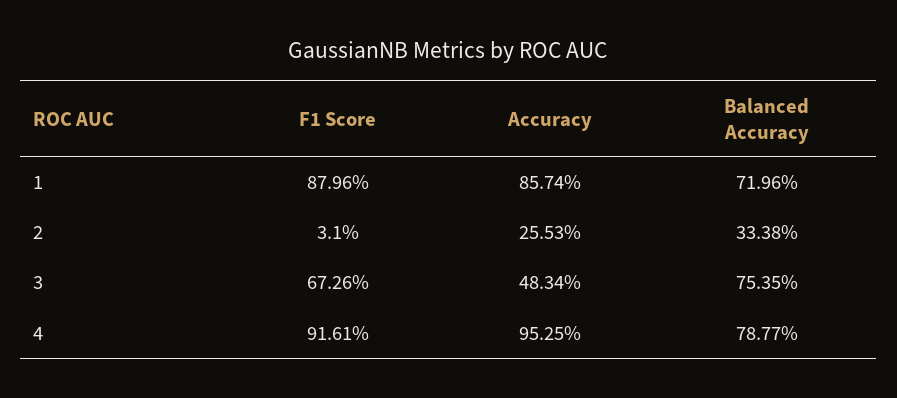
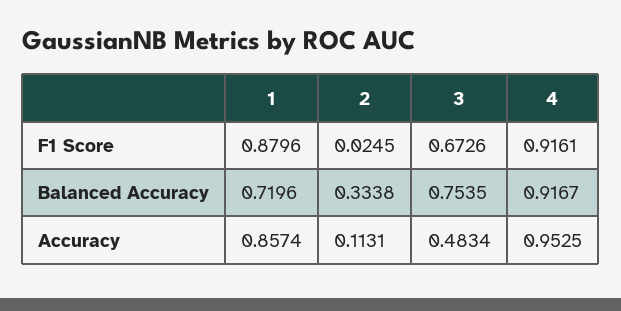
F1 Score, 2: 0.031 -> 0.0245
Accuracy, 2: 0.2553 -> 0.1131
Balanced Accuracy, 4: 0.7877 -> 0.9167

